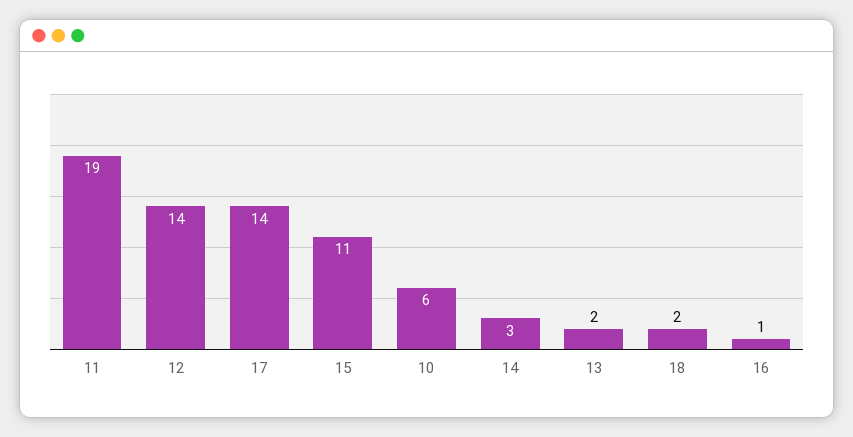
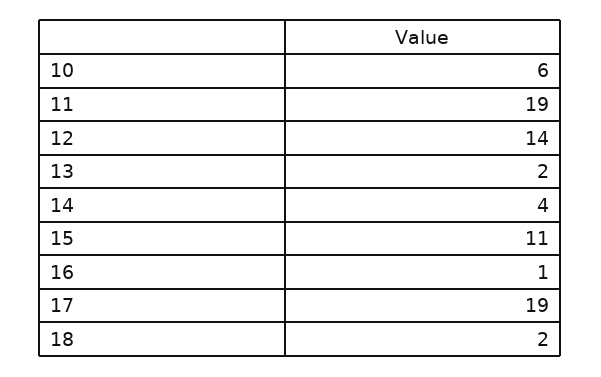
17: 14 -> 19
14: 3 -> 4

